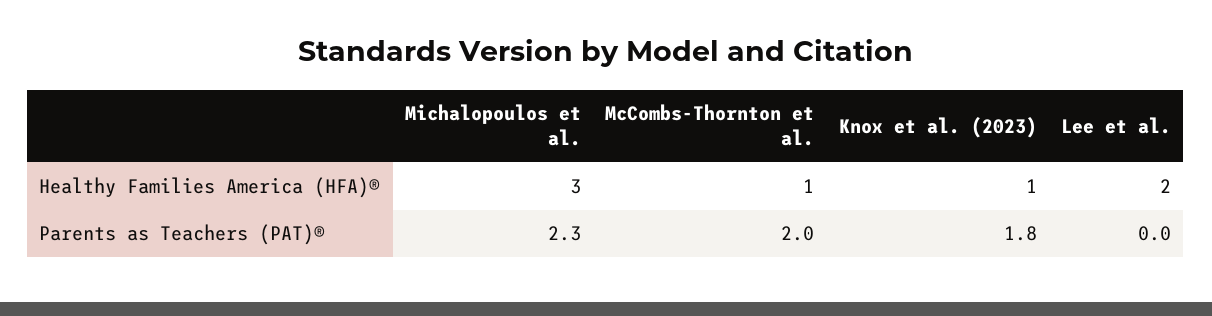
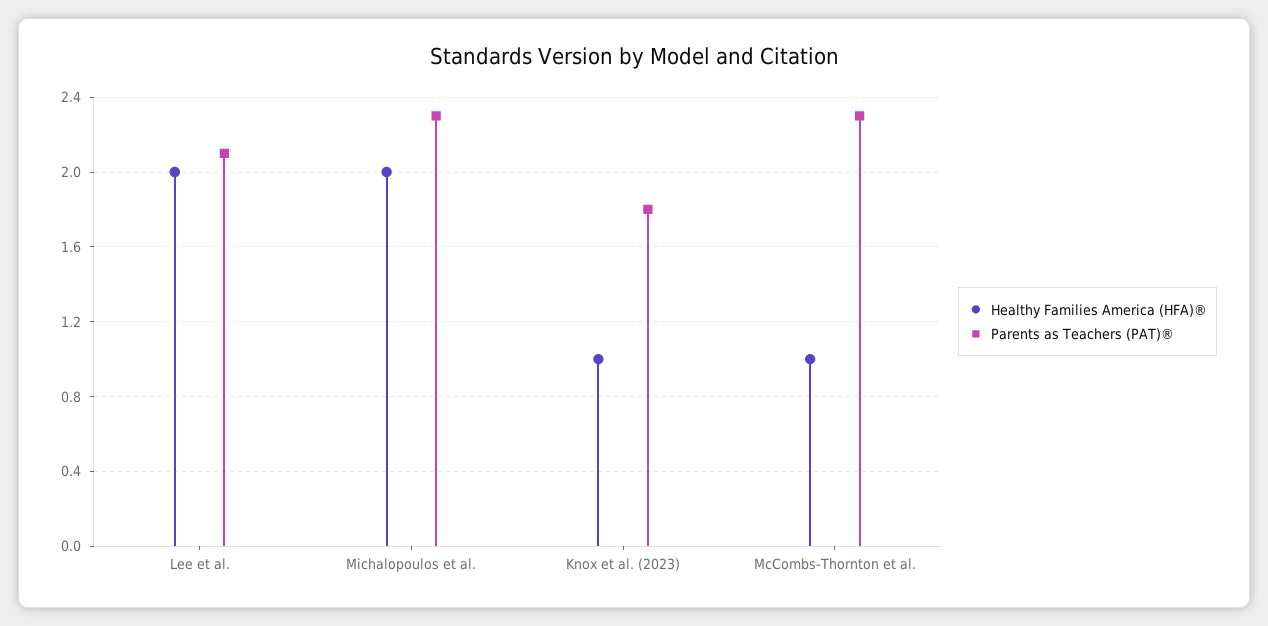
Healthy Families America (HFA)®, Michalopoulos et al.: 3 -> 2
Parents as Teachers (PAT)®, McCombs-Thornton et al.: 2 -> 2.3
Parents as Teachers (PAT)®, Lee et al.: 0 -> 2.1

